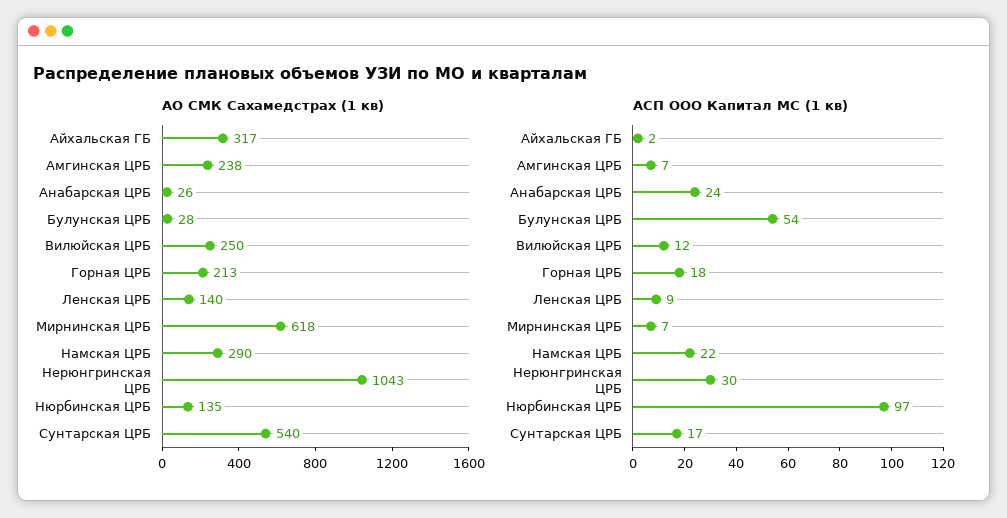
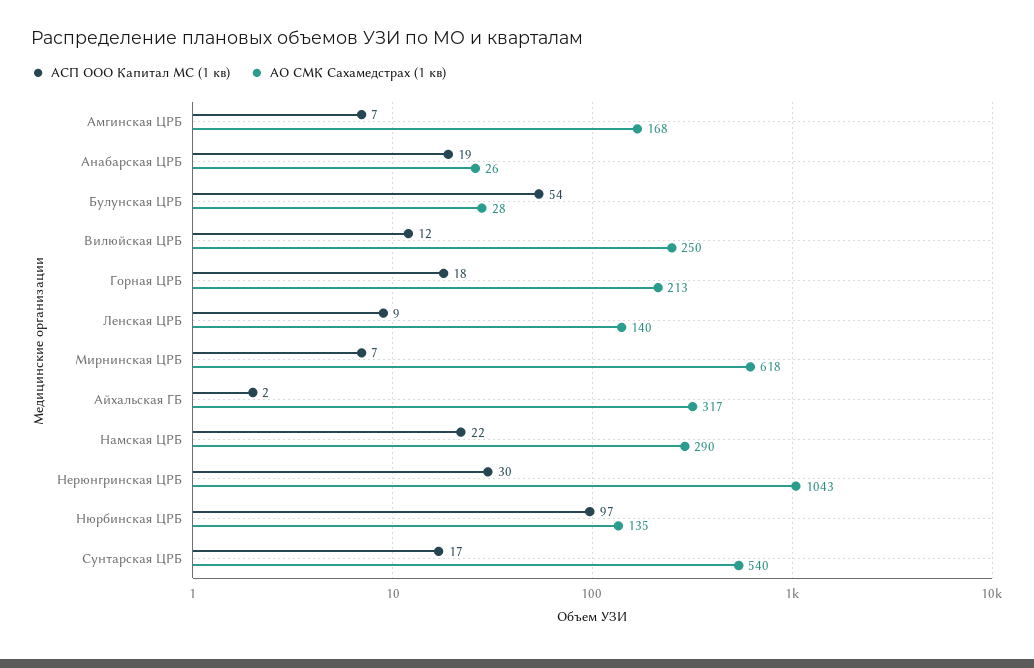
АО СМК Сахамедстрах (1 кв), Амгинская ЦРБ: 238 -> 168
АСП ООО Капитал МС (1 кв), Анабарская ЦРБ: 24 -> 19

